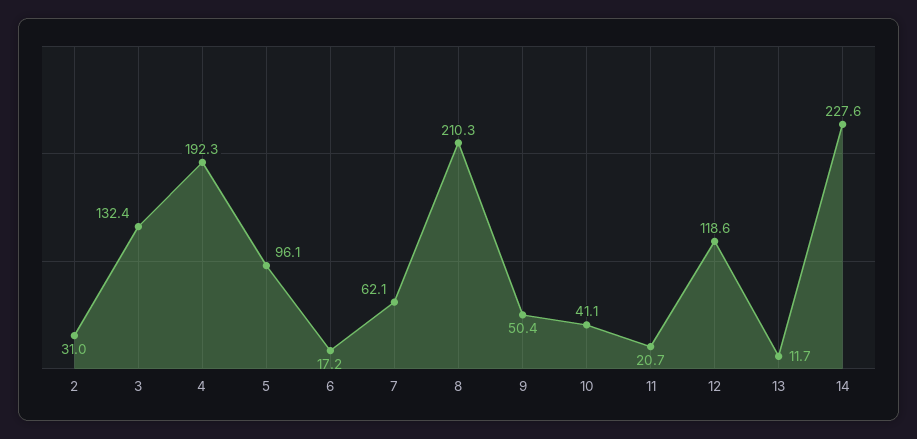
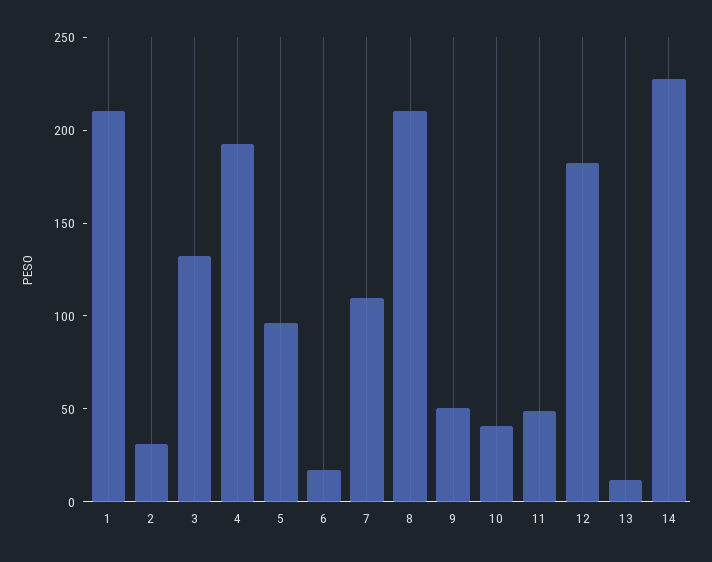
7: 62.1 -> 110
11: 20.7 -> 50
12: 118.6 -> 180
1: none -> 210

